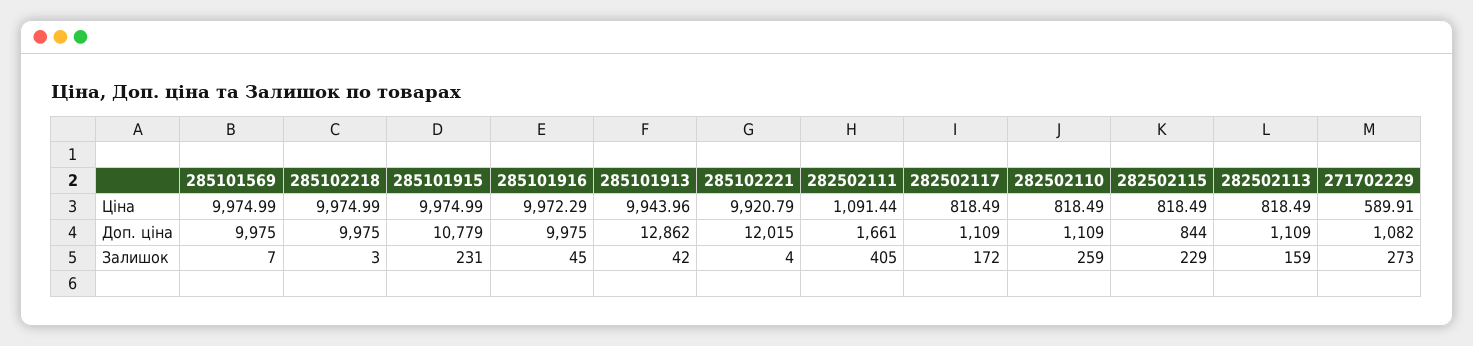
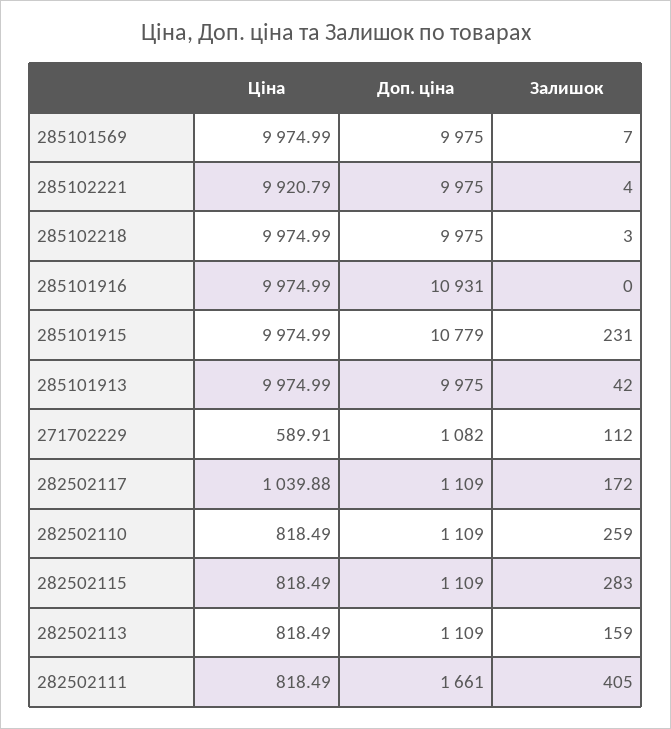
285101916, Ціна: 9972.29 -> 9974.99
285101913, Ціна: 9943.96 -> 9974.99
282502111, Ціна: 1091.44 -> 818.49
282502117, Ціна: 818.49 -> 1039.88
285101916, Доп. ціна: 9975 -> 10931
285101913, Доп. ціна: 12862 -> 9975
285102221, Доп. ціна: 12015 -> 9975
282502115, Доп. ціна: 844 -> 1109
285101916, Залишок: 45 -> 0
282502115, Залишок: 229 -> 283
271702229, Залишок: 273 -> 112

